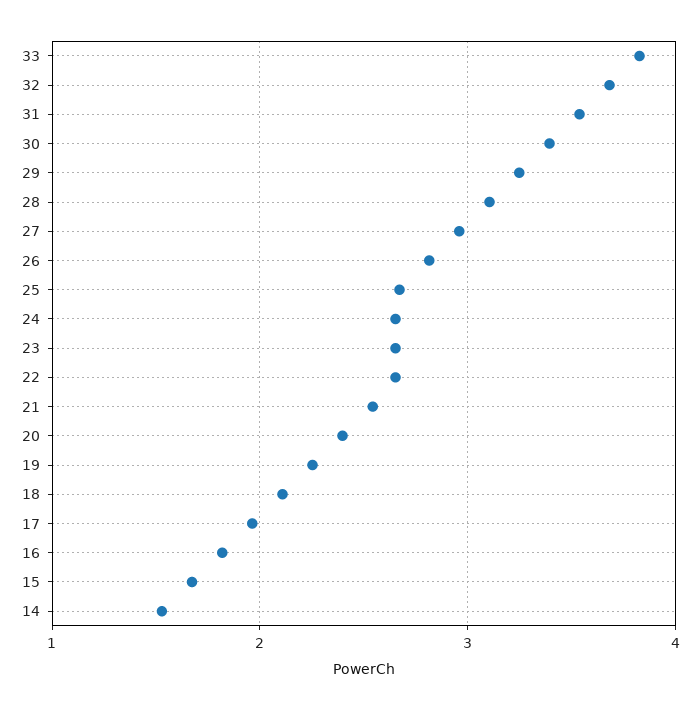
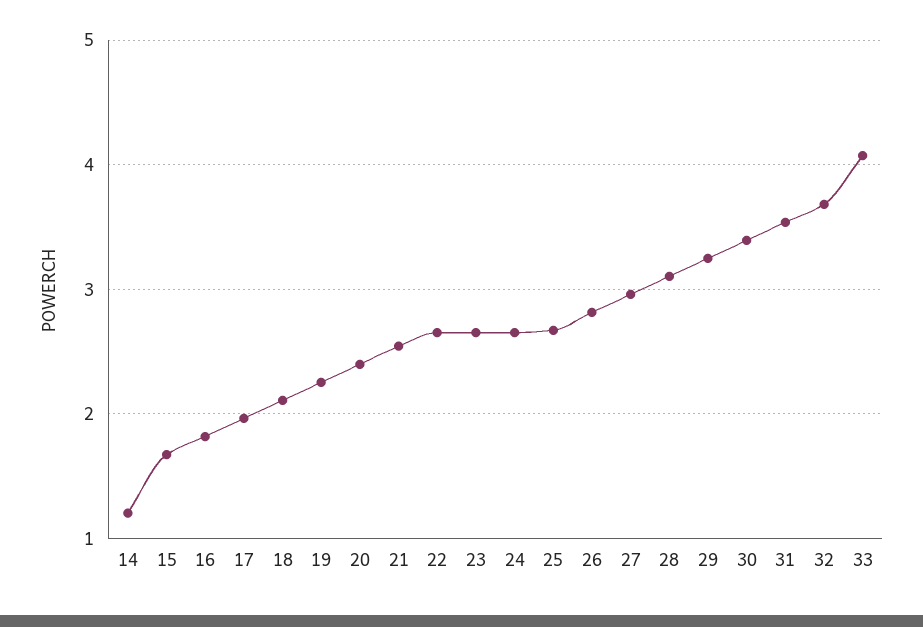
33: 3.8 -> 4.1
14: 1.5 -> 1.2

